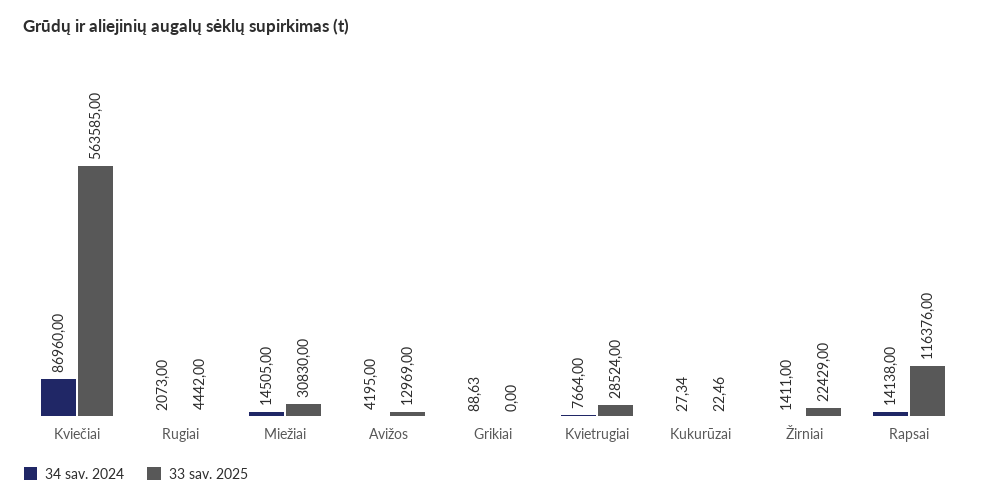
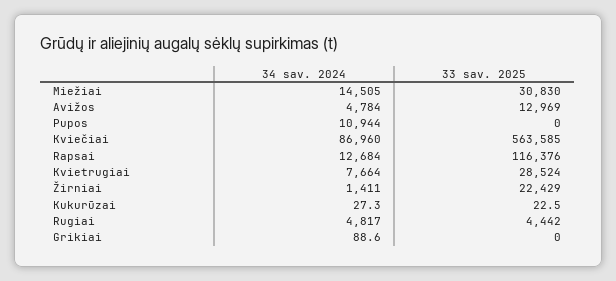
34 sav. 2024, Rugiai: 2073 -> 4817
34 sav. 2024, Avižos: 4195 -> 4784
34 sav. 2024, Rapsai: 14138 -> 12684
34 sav. 2024, Pupos: none -> 10944
33 sav. 2025, Pupos: none -> 0

